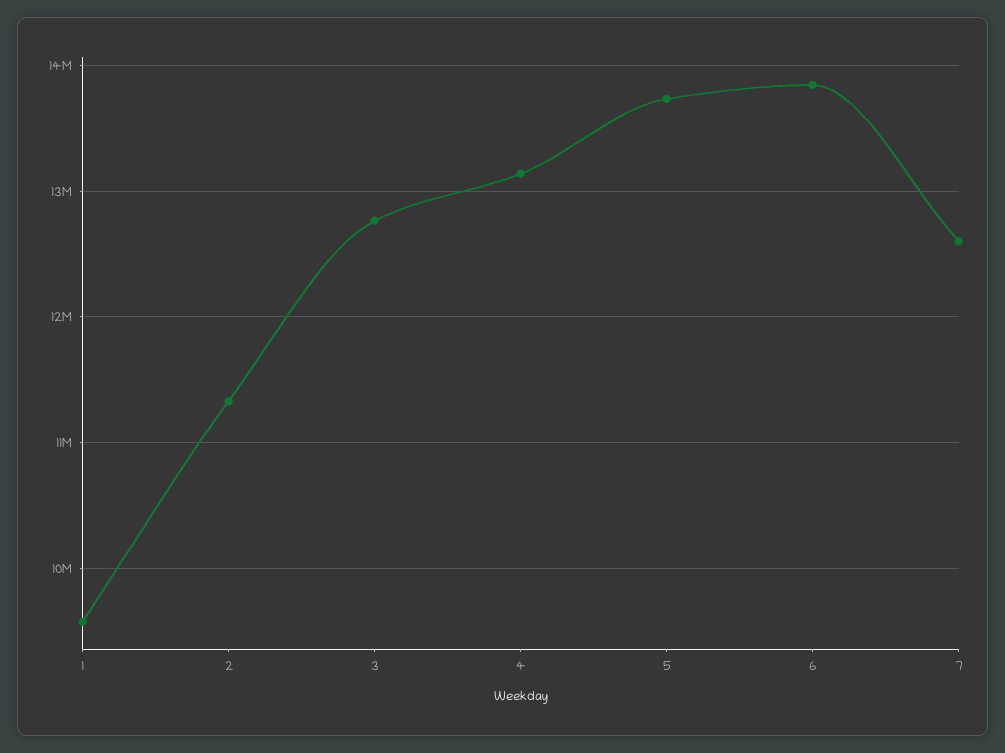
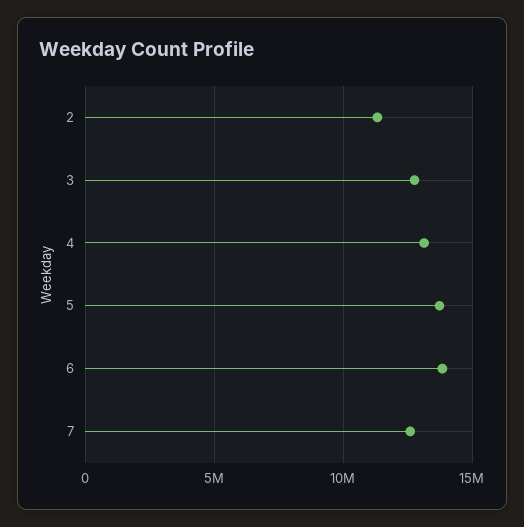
1: 9600000 -> none

